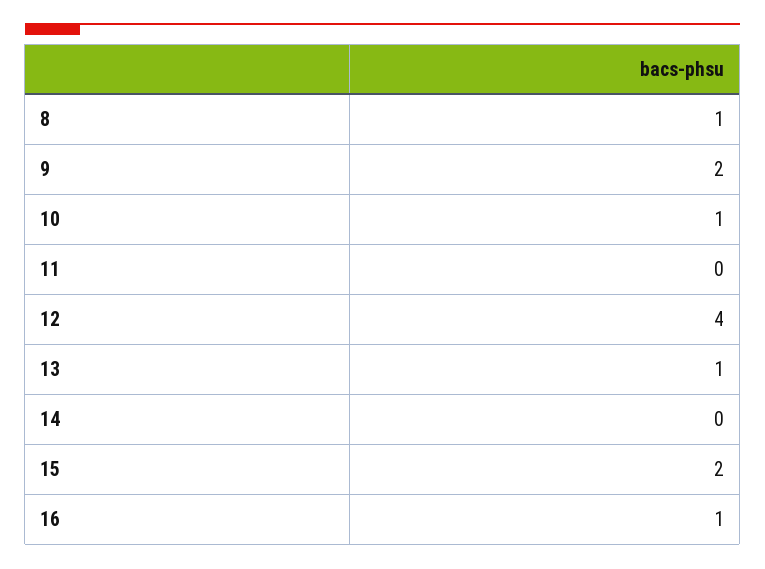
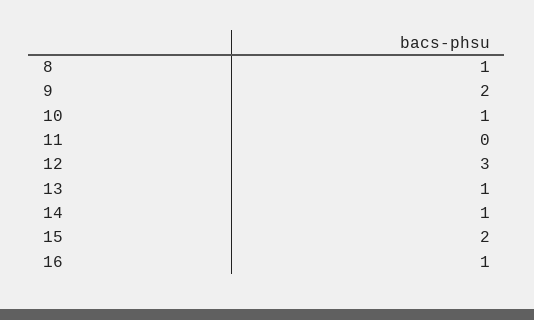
12: 4 -> 3
14: 0 -> 1

